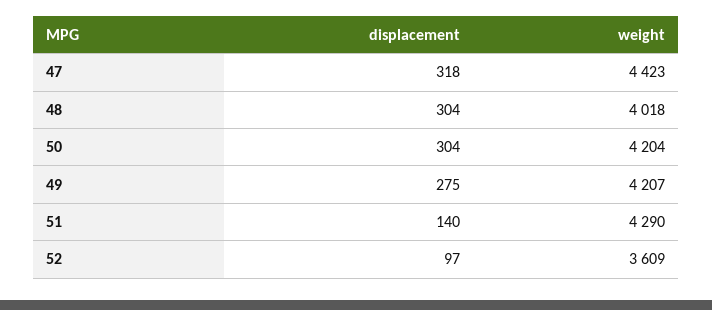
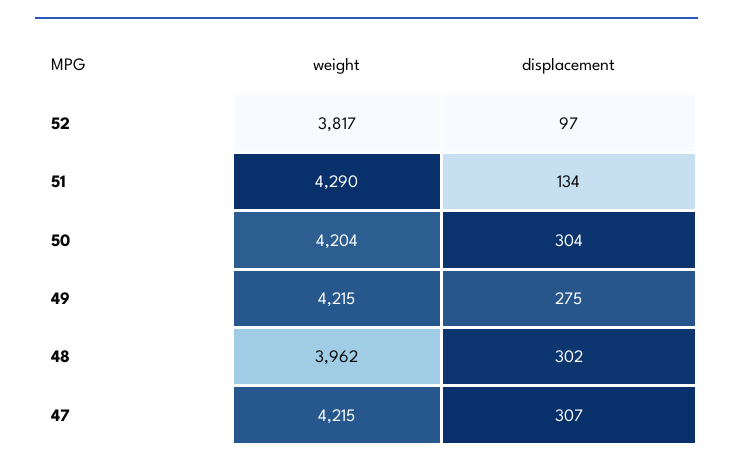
displacement, 47: 318 -> 307
weight, 47: 4423 -> 4215
displacement, 48: 304 -> 302
weight, 48: 4018 -> 3962
weight, 49: 4207 -> 4215
displacement, 51: 140 -> 134
weight, 52: 3609 -> 3817

